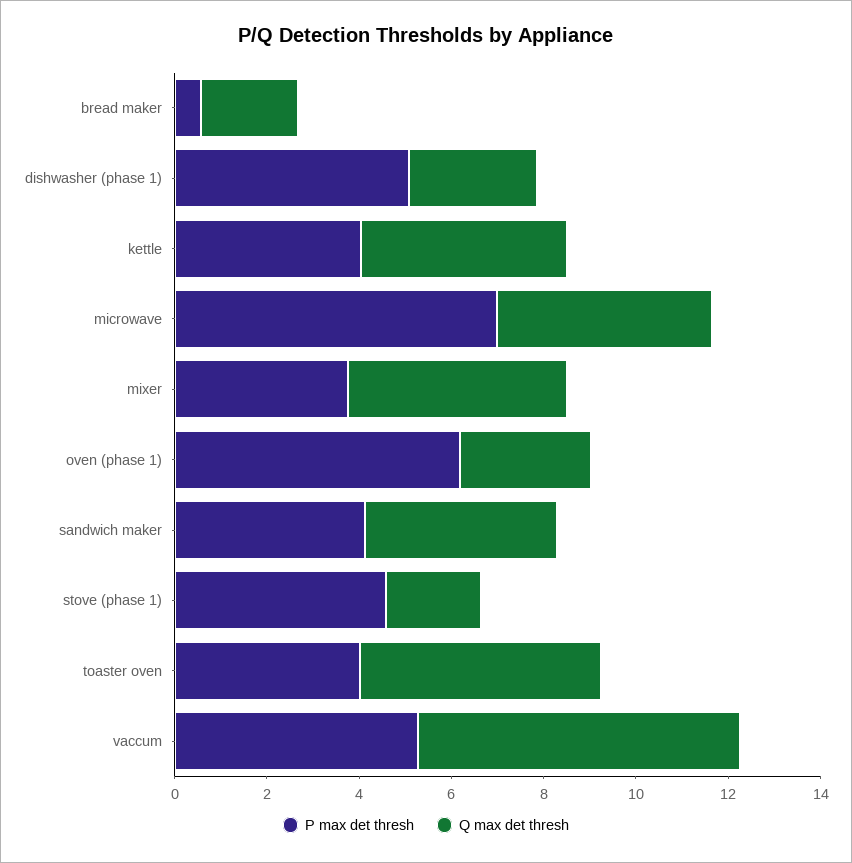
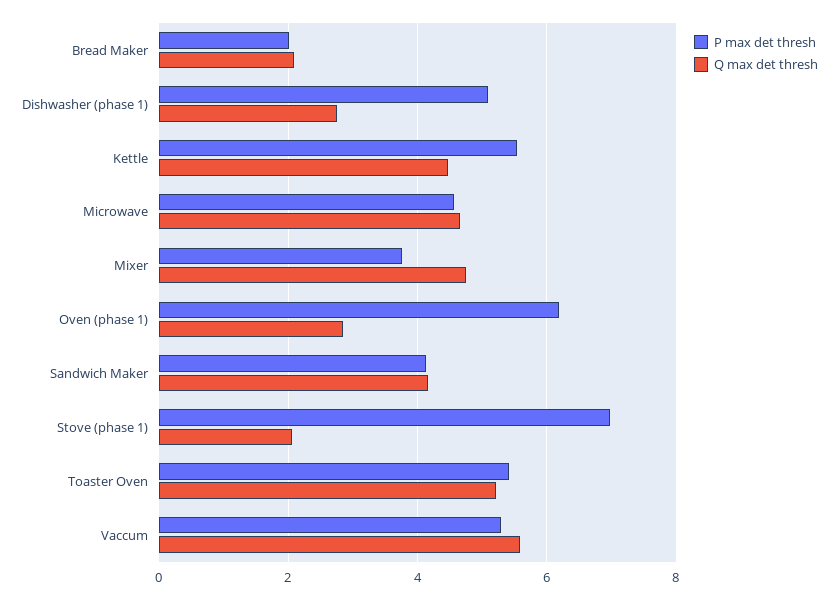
P max det thresh, bread maker: 0.5 -> 2
P max det thresh, kettle: 4 -> 5.6
P max det thresh, microwave: 7 -> 4.6
P max det thresh, stove (phase 1): 4.5 -> 7
P max det thresh, toaster oven: 4 -> 5.4
Q max det thresh, vaccum: 7 -> 5.6

